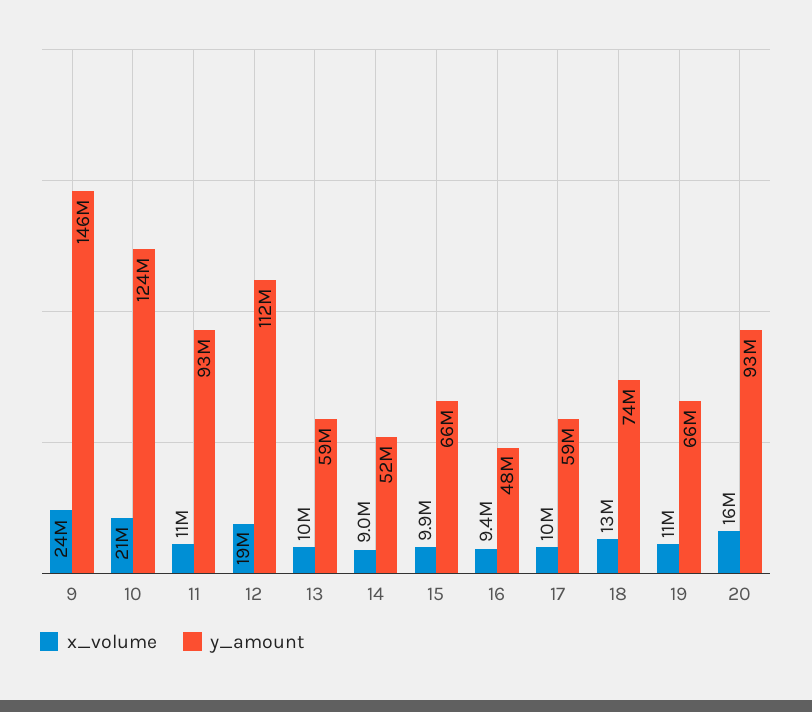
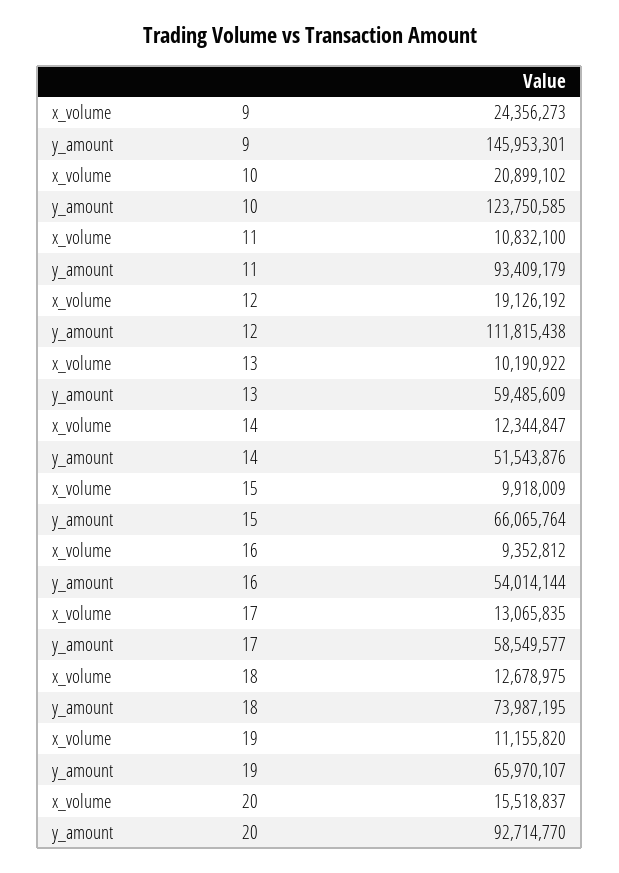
x_volume, 14: 9000000 -> 12344847
y_amount, 16: 48000000 -> 54014144
x_volume, 17: 10000000 -> 13065835

